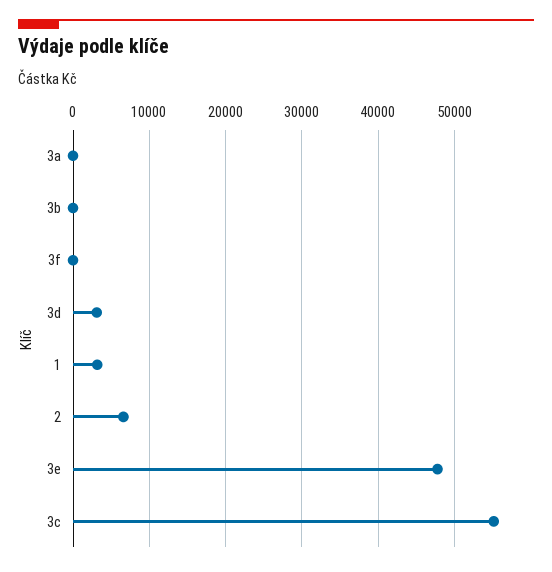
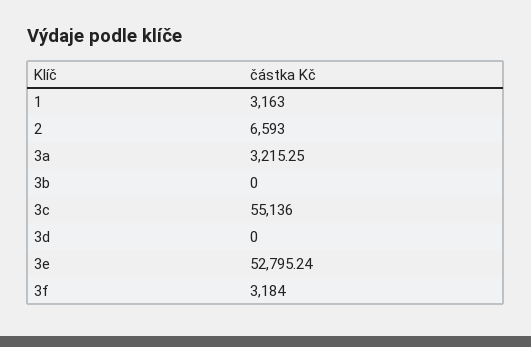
3a: 0 -> 3215.25
3f: 0 -> 3184
3d: 3000 -> 0
3e: 48000 -> 52795.24

